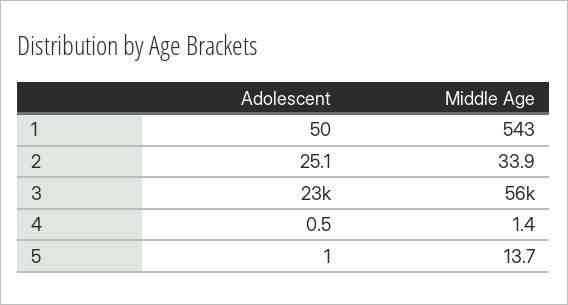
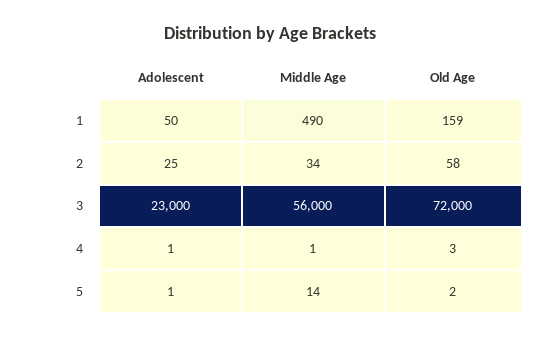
Middle Age, 1: 543 -> 490
Old Age, 1: none -> 159
Old Age, 2: none -> 58
Old Age, 3: none -> 72000
Old Age, 4: none -> 3
Old Age, 5: none -> 2

